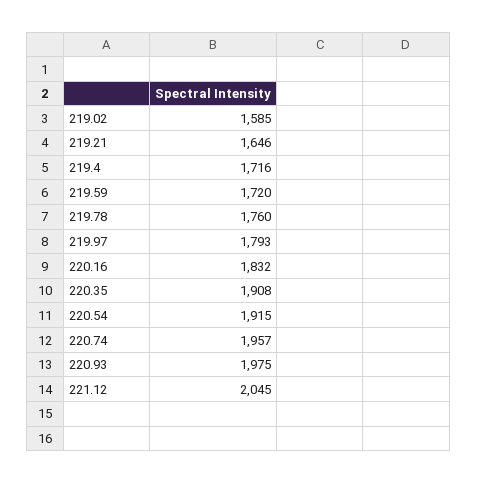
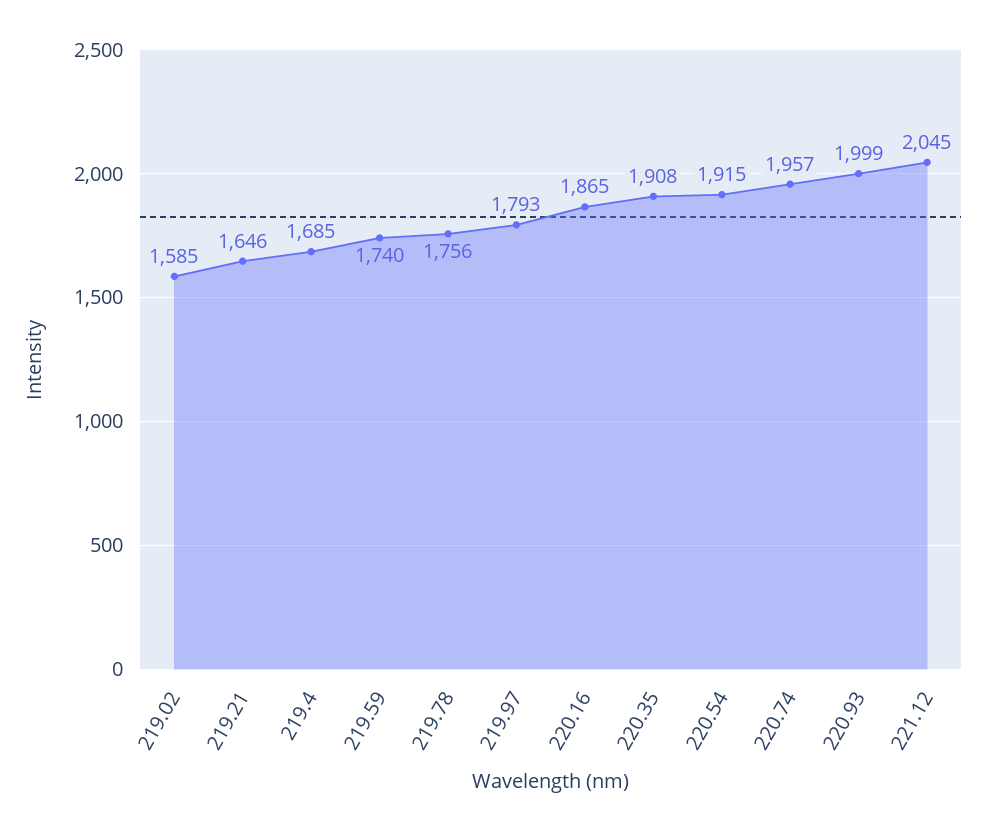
219.4: 1716 -> 1685
219.59: 1720 -> 1740
219.78: 1760 -> 1756
220.16: 1832 -> 1865
220.93: 1975 -> 1999

